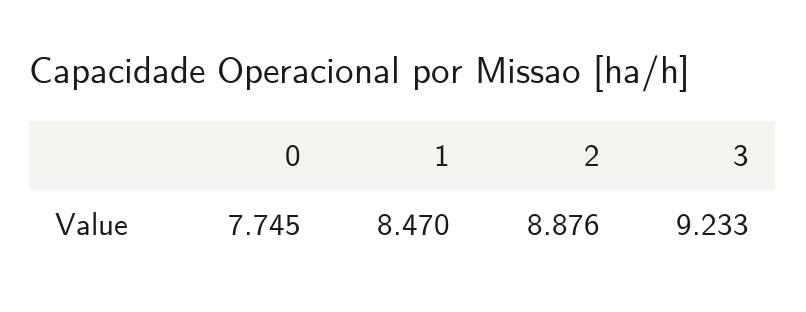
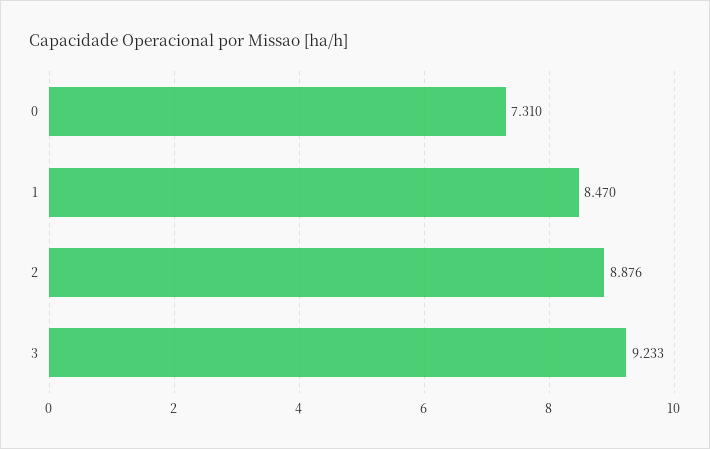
0: 7.745 -> 7.31

